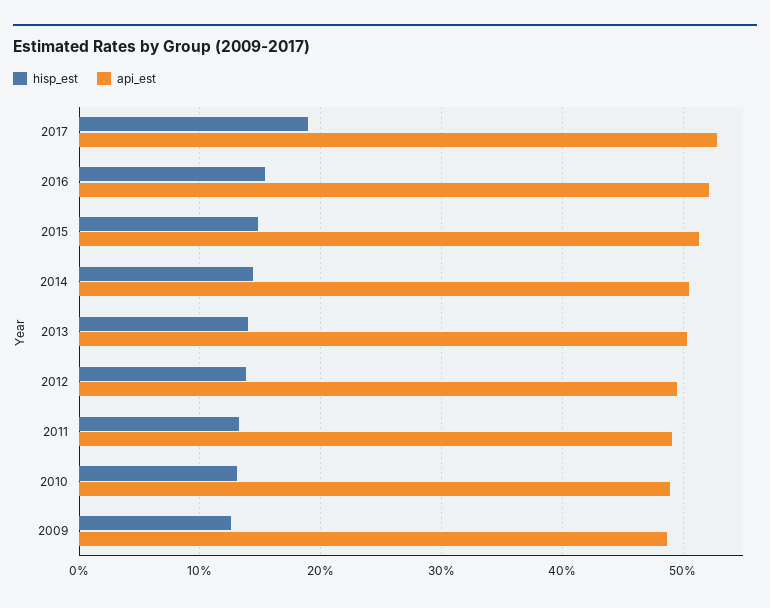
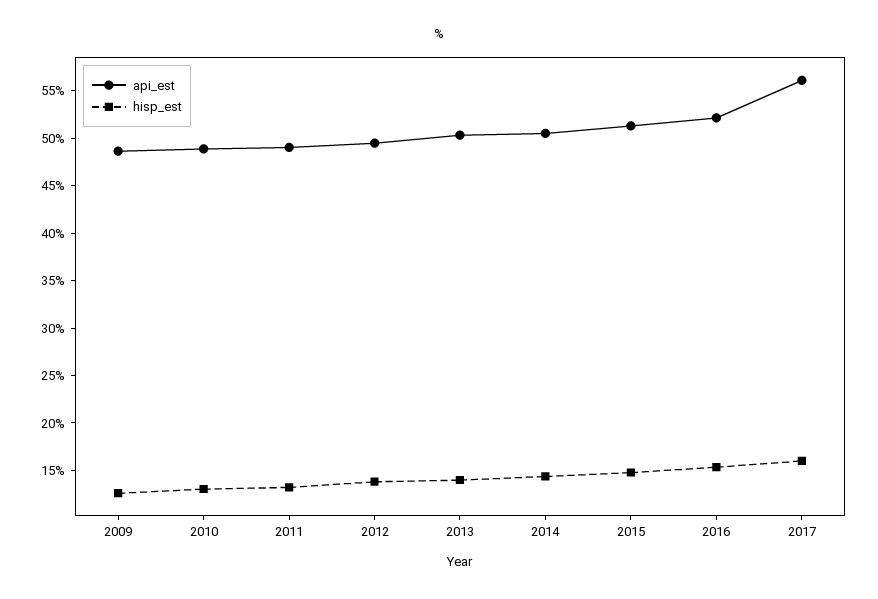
hisp_est, 2017: 19 -> 16
api_est, 2017: 53 -> 56

